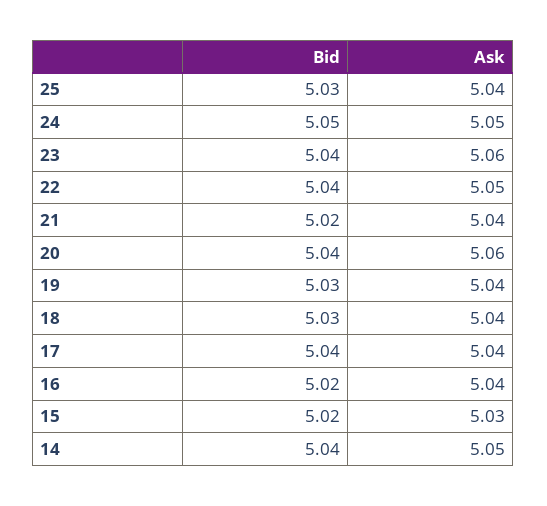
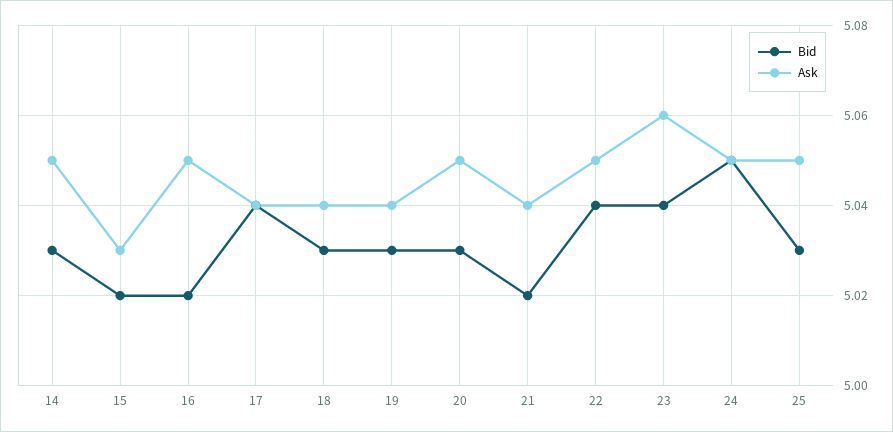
Ask, 25: 5.04 -> 5.05
Bid, 20: 5.04 -> 5.03
Ask, 20: 5.06 -> 5.05
Ask, 16: 5.04 -> 5.05
Bid, 14: 5.04 -> 5.03

